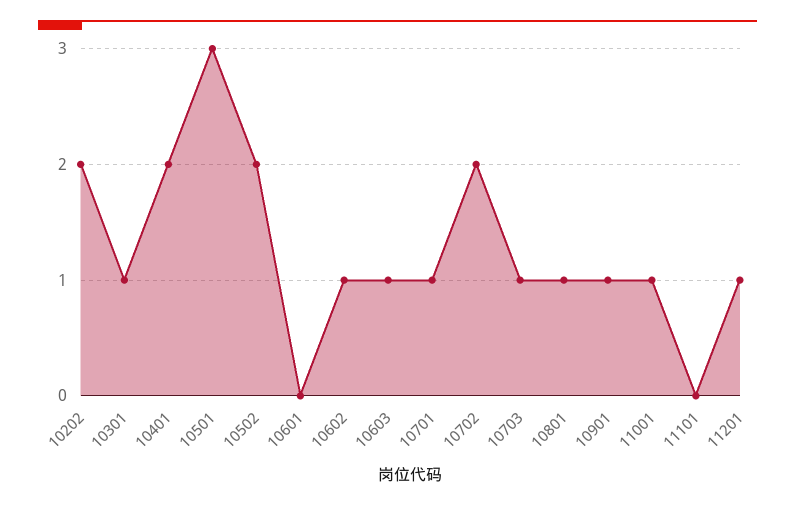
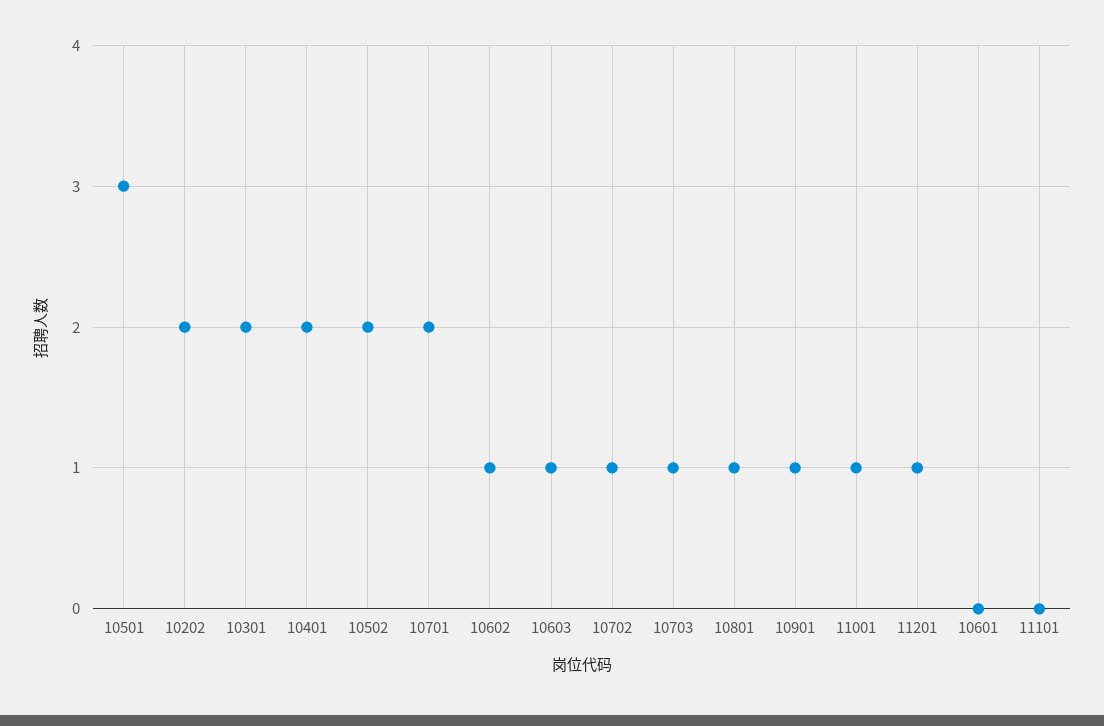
10301: 1 -> 2
10701: 1 -> 2
10702: 2 -> 1

